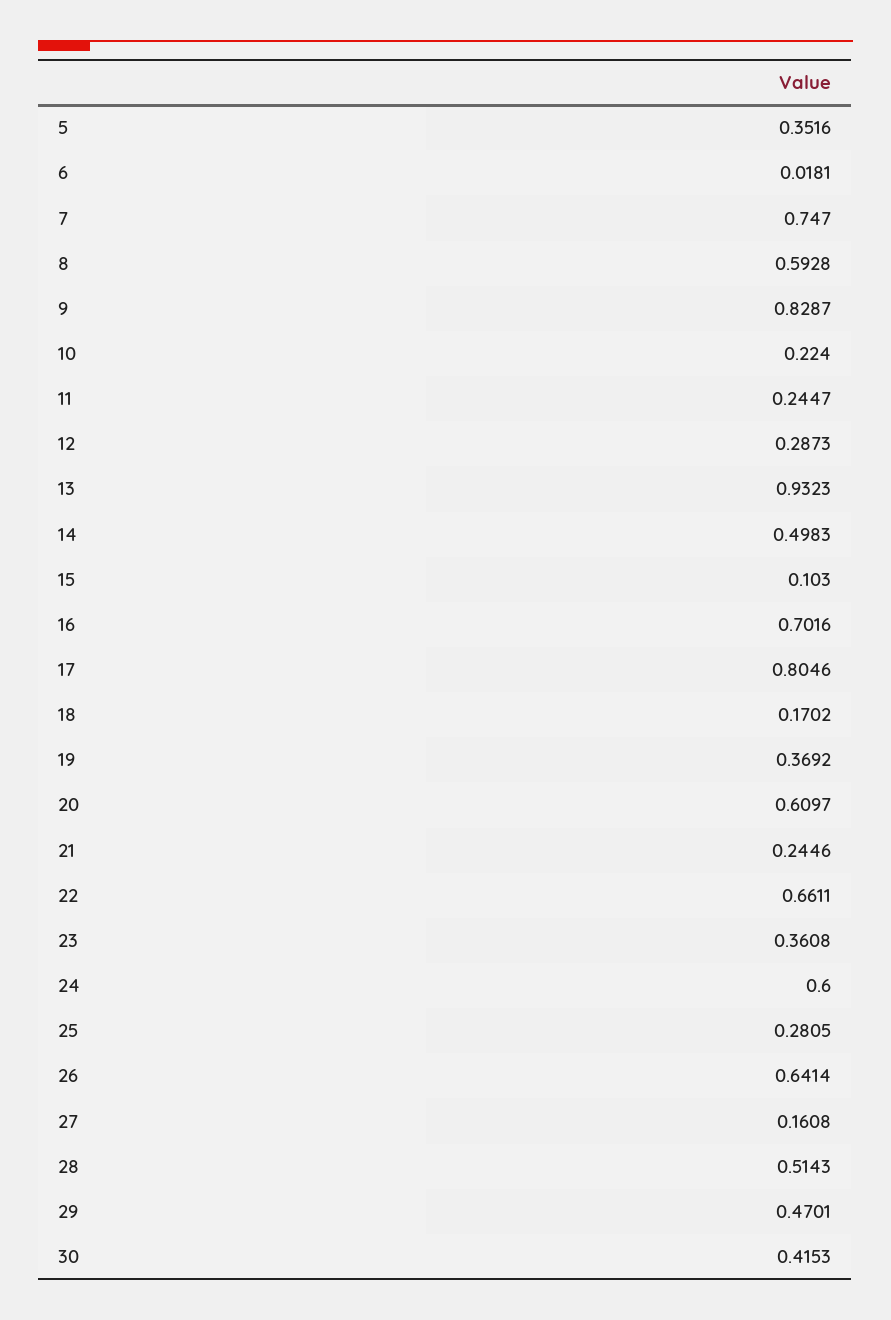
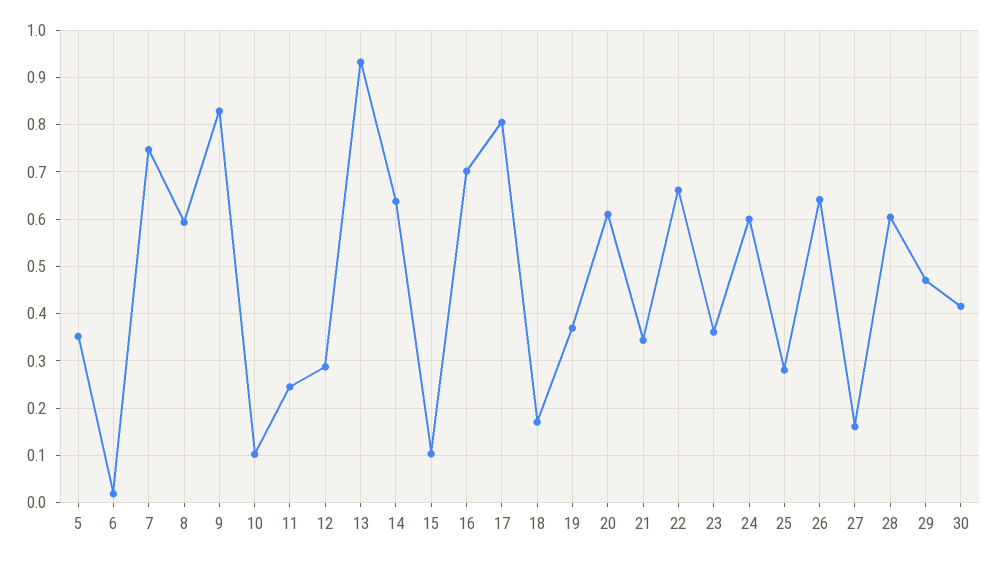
10: 0.224 -> 0.1
14: 0.4983 -> 0.64
21: 0.2446 -> 0.34
28: 0.5143 -> 0.6

